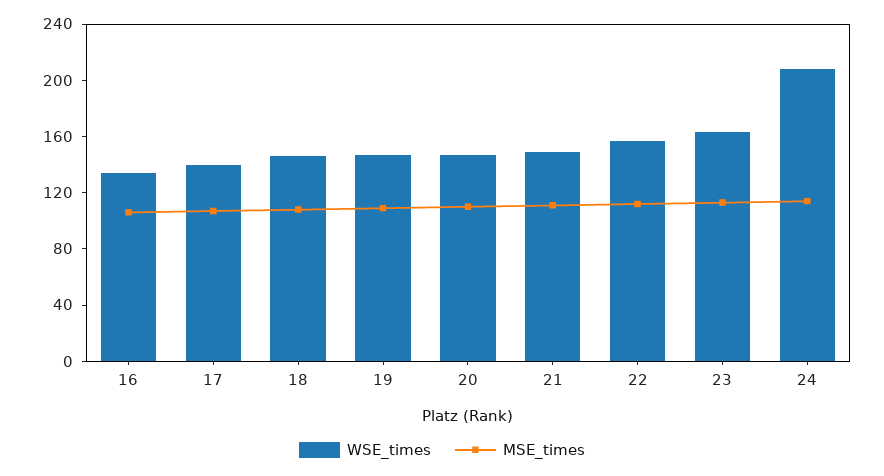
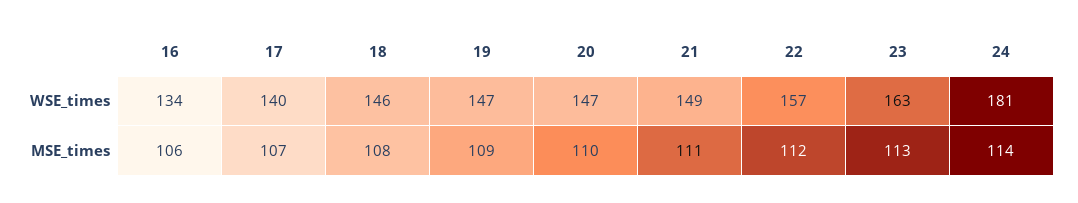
WSE_times, 24: 210 -> 181

